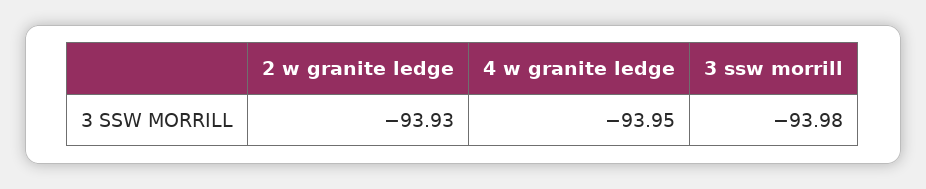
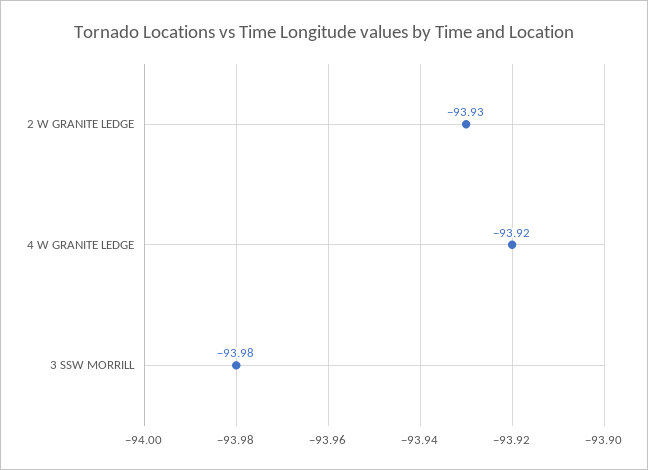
4 w granite ledge: -93.95 -> -93.92

